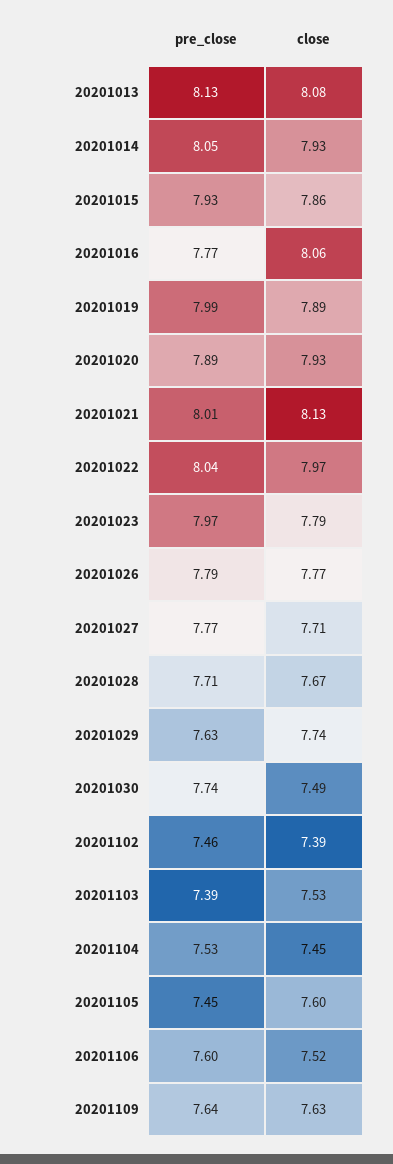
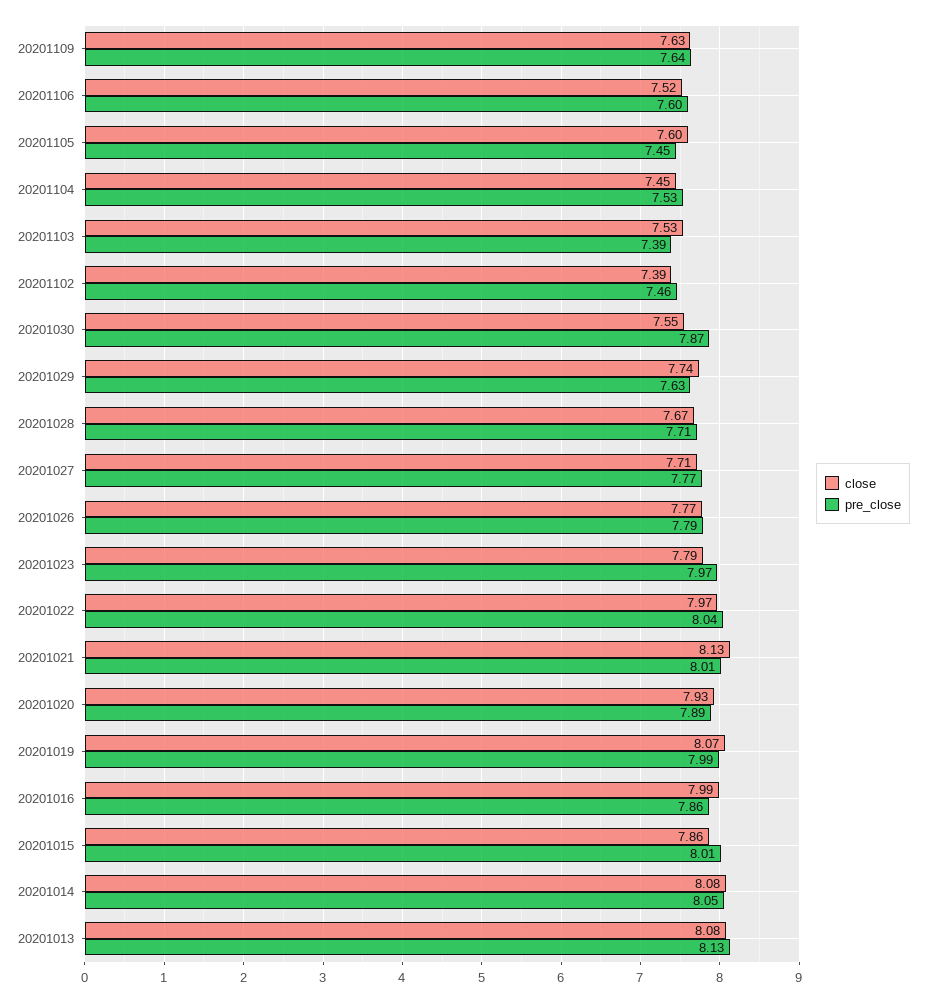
close, 20201014: 7.93 -> 8.08
pre_close, 20201015: 7.93 -> 8.01
pre_close, 20201016: 7.77 -> 7.86
close, 20201016: 8.06 -> 7.99
close, 20201019: 7.89 -> 8.07
pre_close, 20201030: 7.74 -> 7.87
close, 20201030: 7.49 -> 7.55

